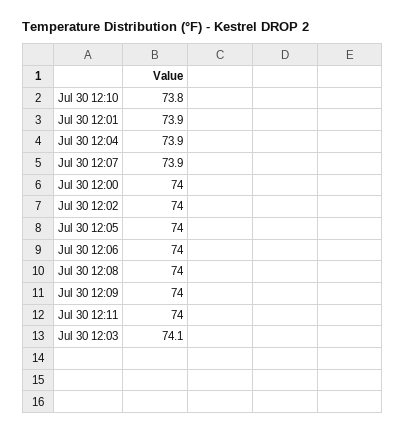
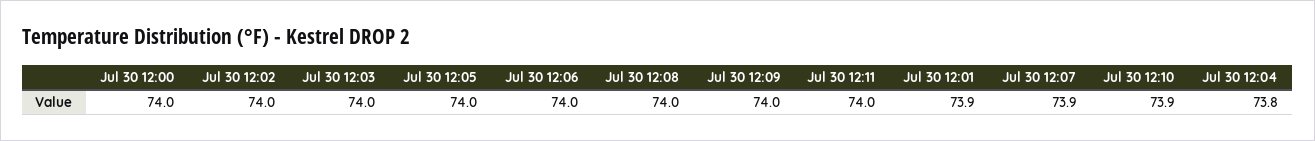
Jul 30 12:10: 73.8 -> 73.9
Jul 30 12:04: 73.9 -> 73.8
Jul 30 12:03: 74.1 -> 74

